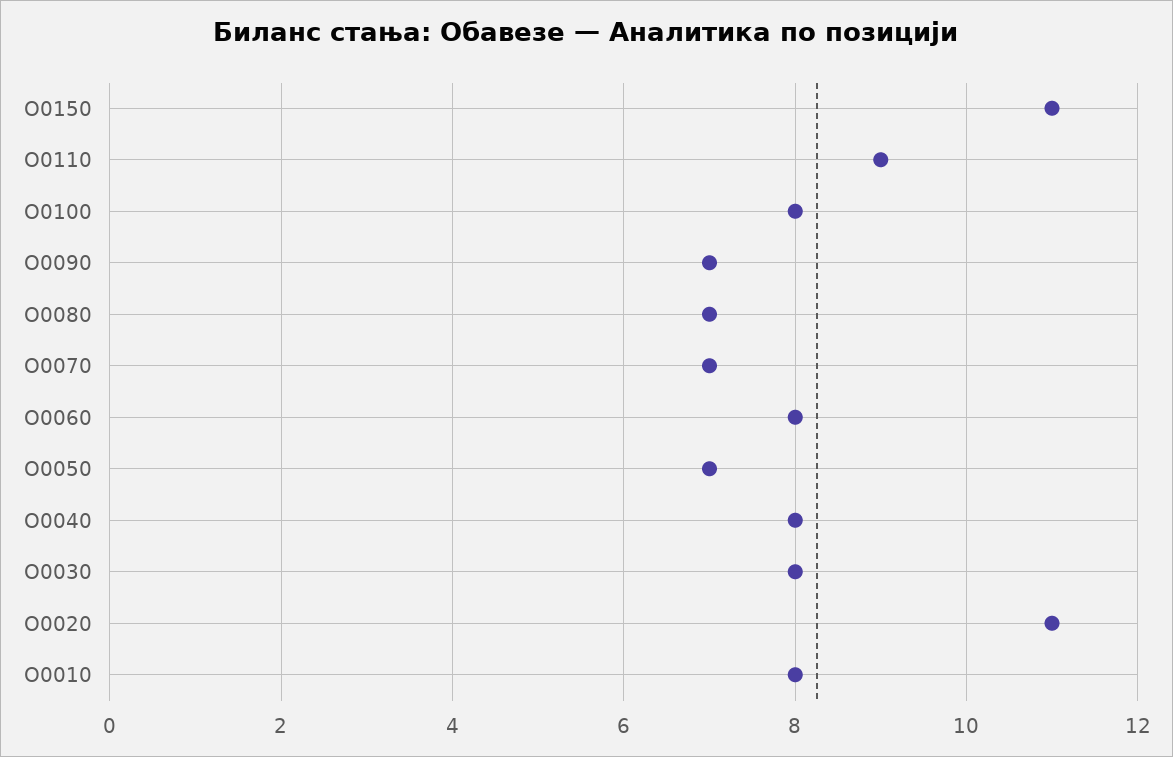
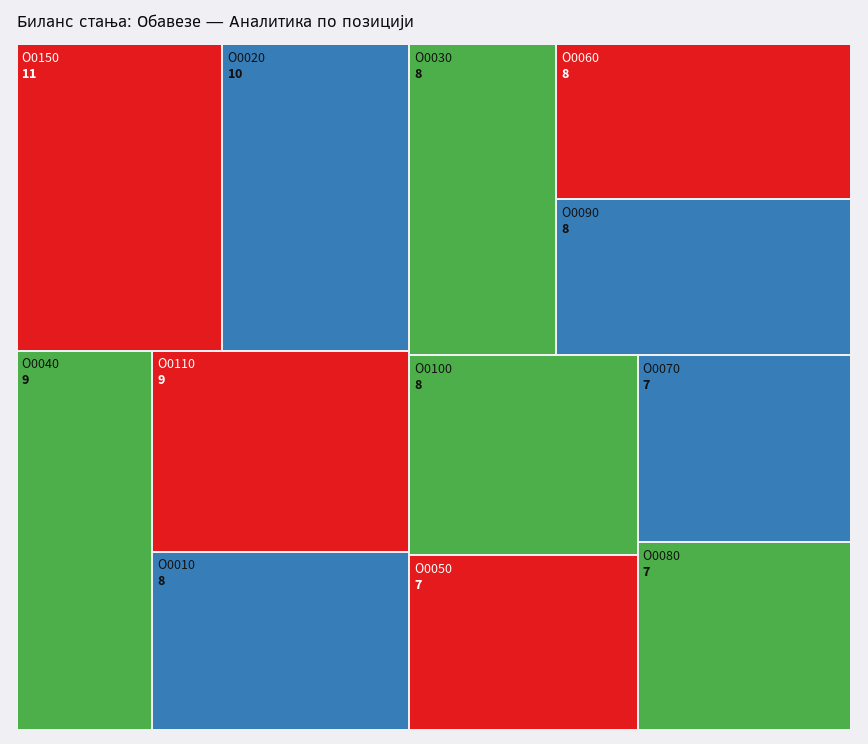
O0090: 7 -> 8
O0040: 8 -> 9
O0020: 11 -> 10

